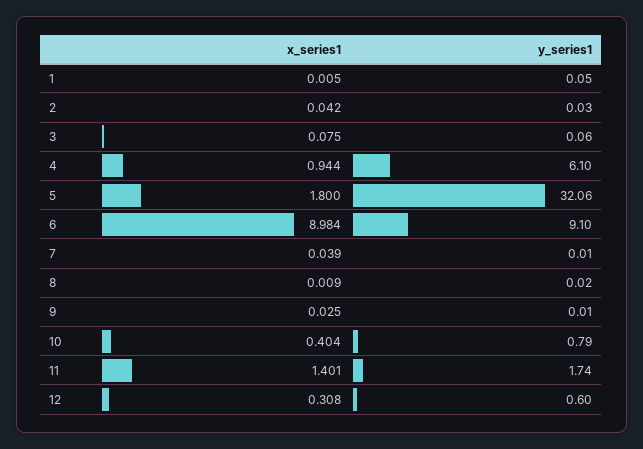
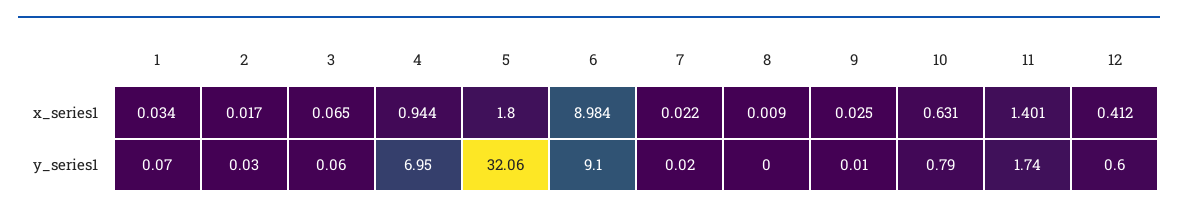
x_series1, 1: 0.005 -> 0.034
y_series1, 1: 0.05 -> 0.07
x_series1, 2: 0.042 -> 0.017
x_series1, 3: 0.075 -> 0.065
y_series1, 4: 6.1 -> 6.95
x_series1, 7: 0.039 -> 0.022
y_series1, 7: 0.01 -> 0.02
y_series1, 8: 0.02 -> 0
x_series1, 10: 0.404 -> 0.631
x_series1, 12: 0.308 -> 0.412

